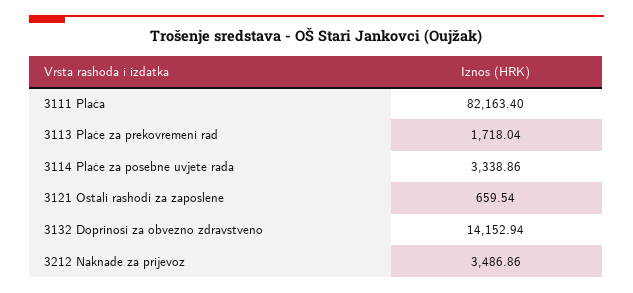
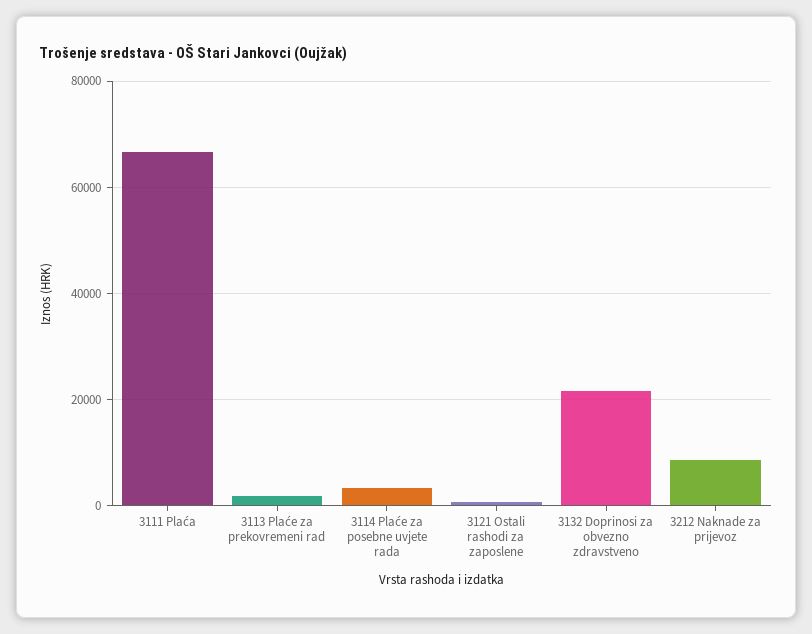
3111 Plaća: 82163.4 -> 66000
3132 Doprinosi za obvezno zdravstveno: 14152.94 -> 22000
3212 Naknade za prijevoz: 3486.86 -> 8000

